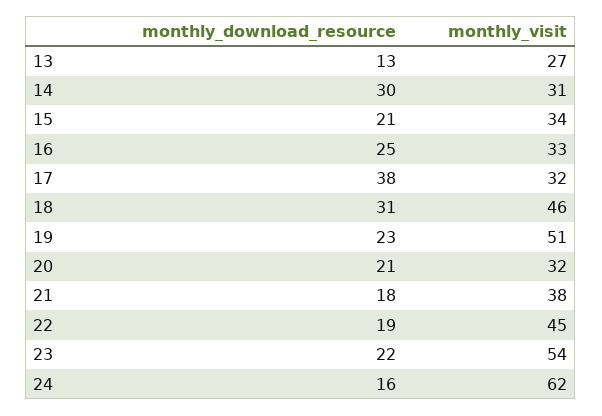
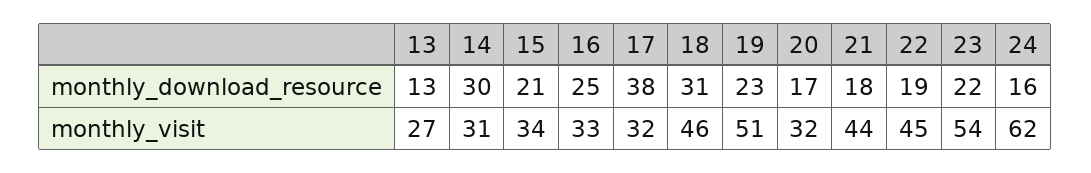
monthly_download_resource, 20: 21 -> 17
monthly_visit, 21: 38 -> 44

